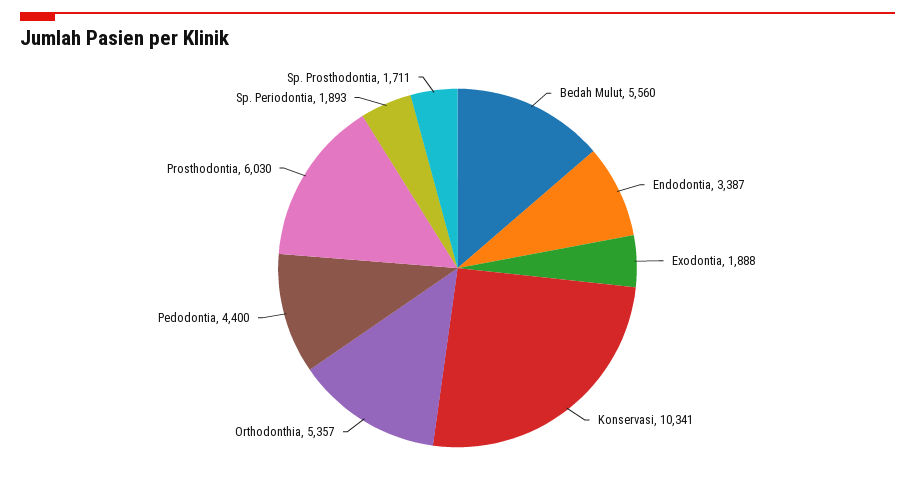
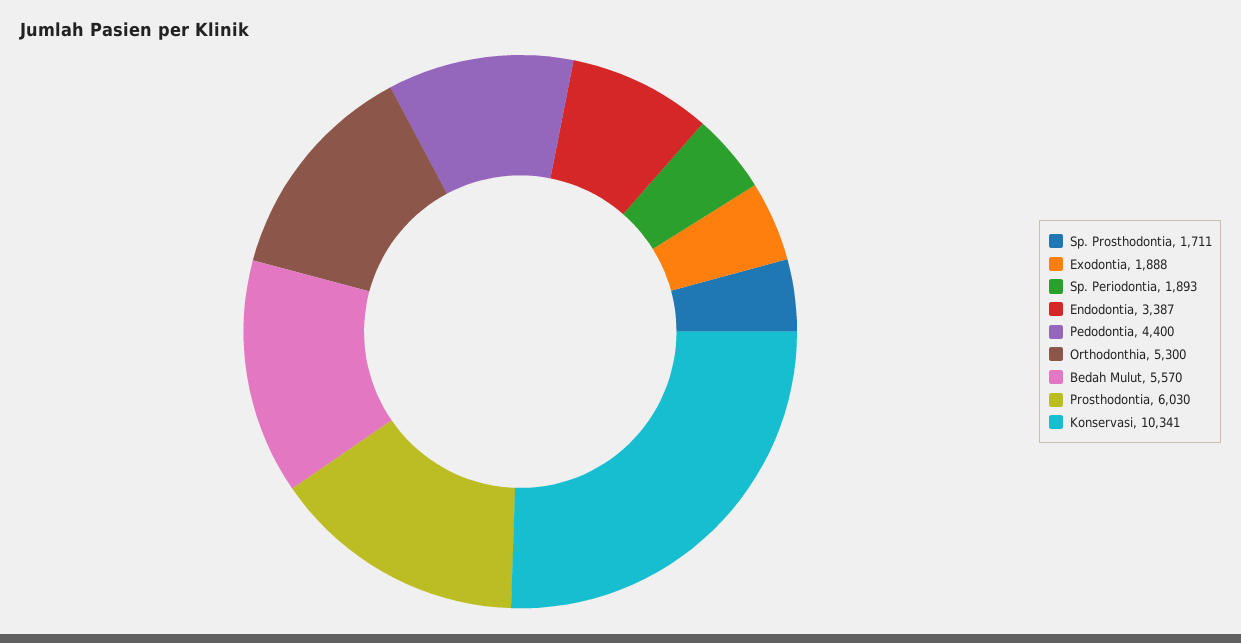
Bedah Mulut: 5560 -> 5570
Orthodonthia: 5357 -> 5300

